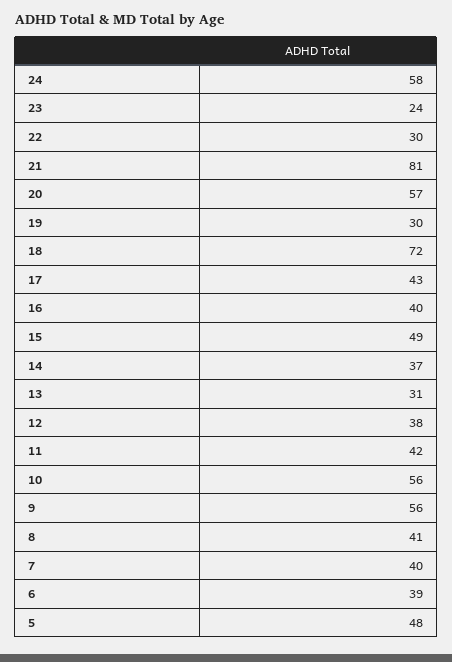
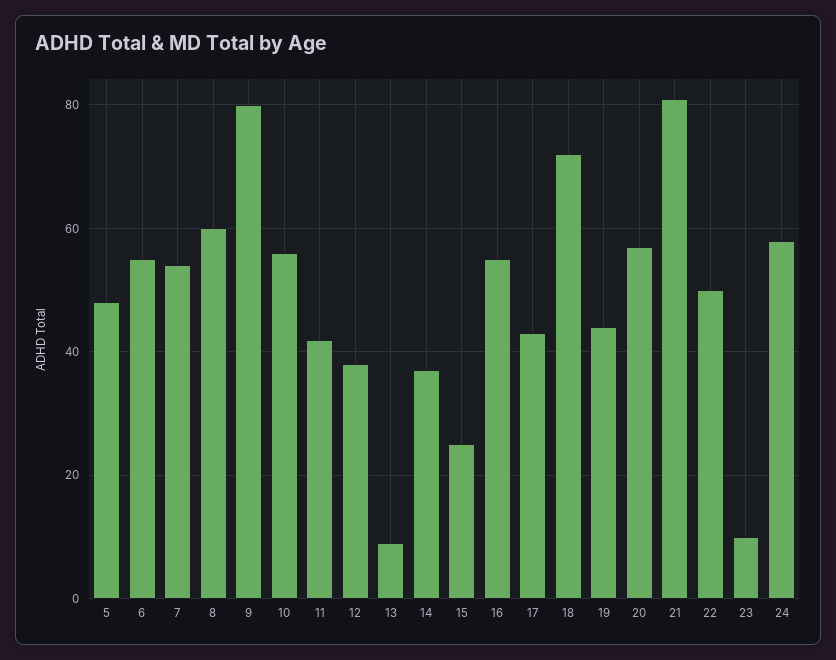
23: 24 -> 10
22: 30 -> 50
19: 30 -> 45
16: 40 -> 55
15: 49 -> 25
13: 31 -> 10
9: 56 -> 80
8: 41 -> 60
7: 40 -> 55
6: 39 -> 55

